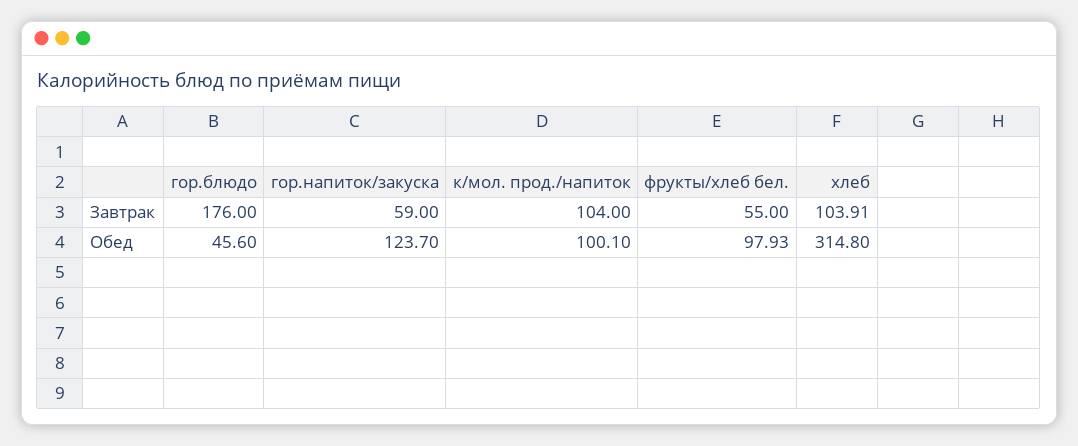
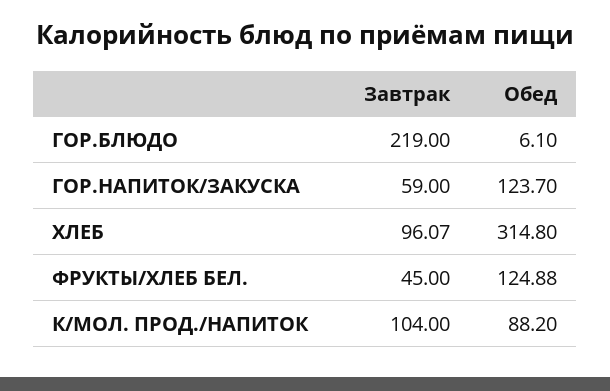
гор.блюдо, Завтрак: 176 -> 219
фрукты/хлеб бел., Завтрак: 55 -> 45
хлеб, Завтрак: 103.91 -> 96.07
гор.блюдо, Обед: 45.6 -> 6.1
к/мол. прод./напиток, Обед: 100.1 -> 88.2
фрукты/хлеб бел., Обед: 97.93 -> 124.88

